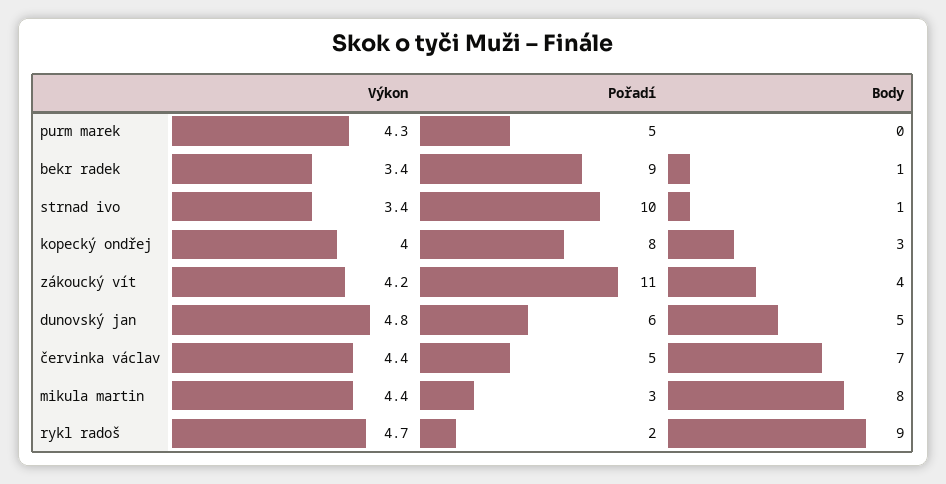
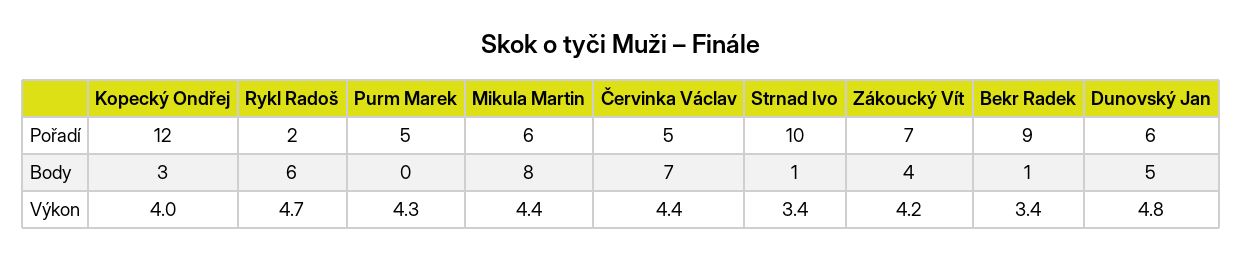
Pořadí, kopecký ondřej: 8 -> 12
Pořadí, zákoucký vít: 11 -> 7
Pořadí, mikula martin: 3 -> 6
Body, rykl radoš: 9 -> 6

